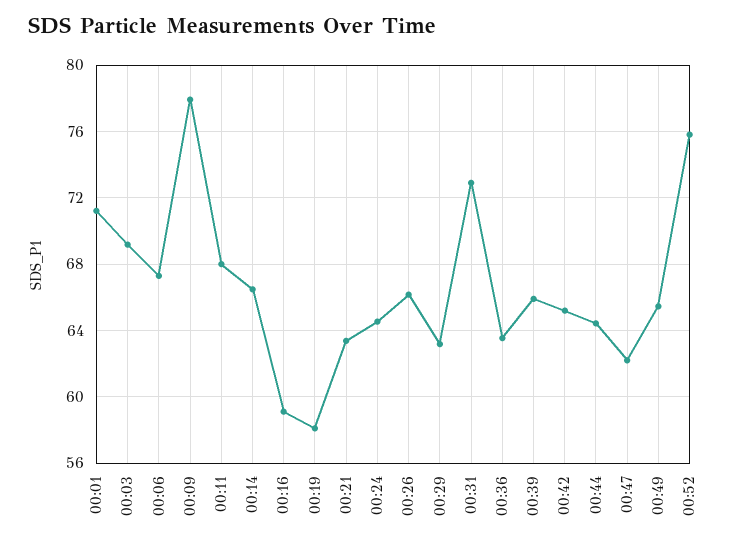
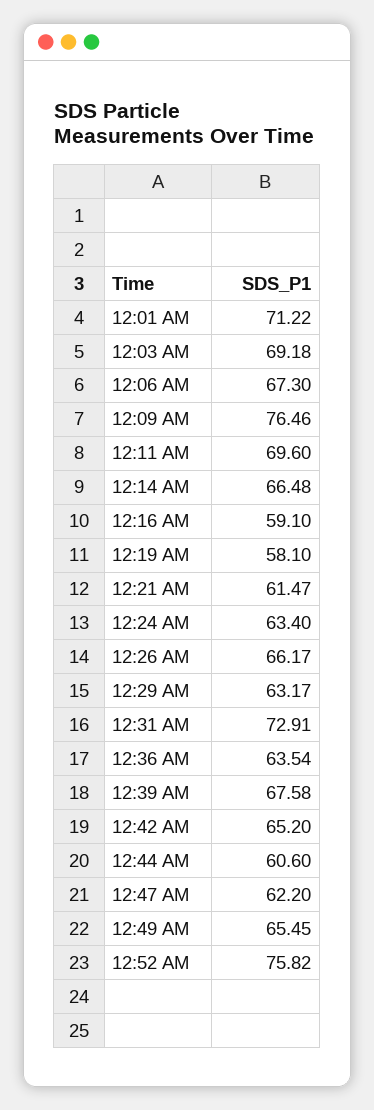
00:09: 78 -> 76.46
00:11: 68 -> 69.6
00:21: 63.5 -> 61.47
00:24: 64.5 -> 63.4
00:39: 66 -> 67.58
00:44: 64.5 -> 60.6

